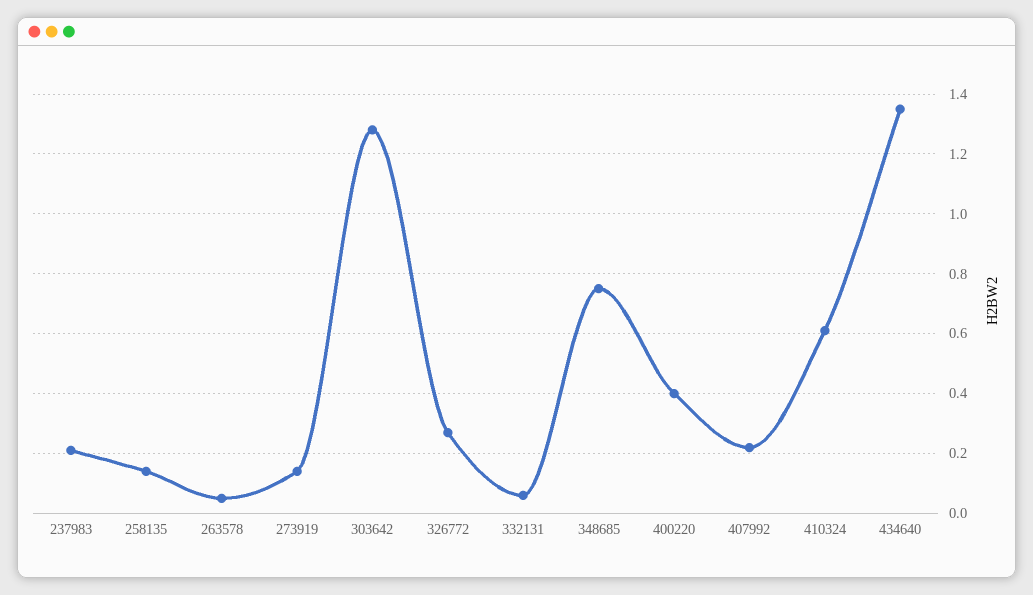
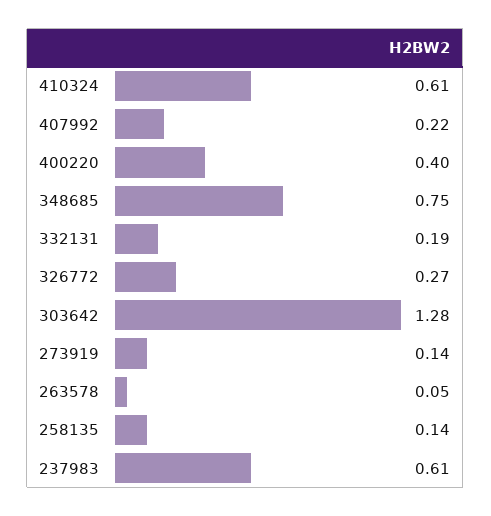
237983: 0.2 -> 0.61
332131: 0.05 -> 0.19
434640: 1.35 -> none

